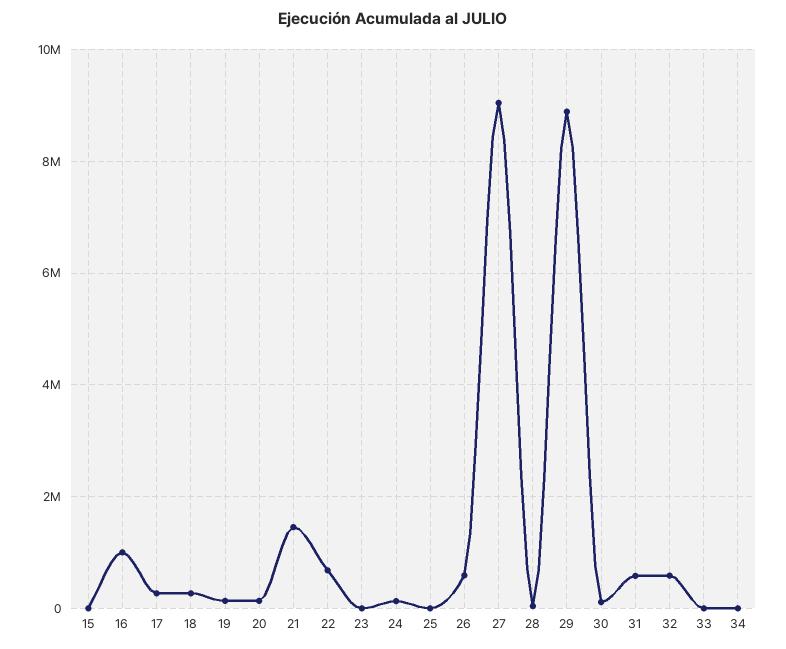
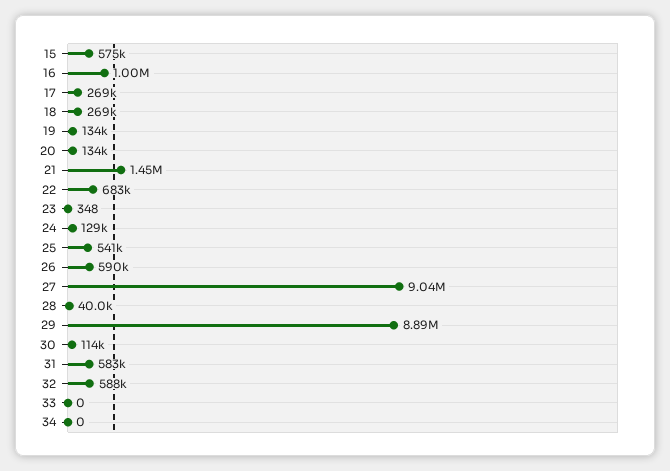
15: 0 -> 575000
25: 0 -> 541000

